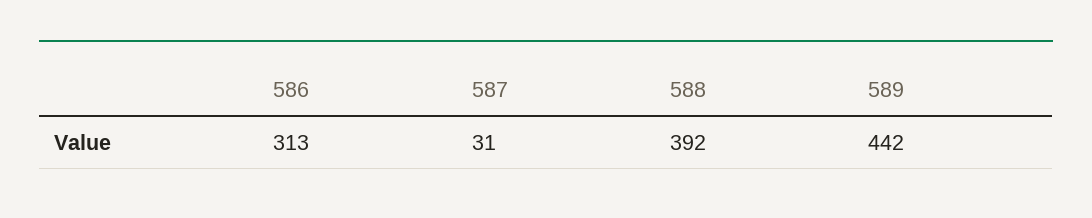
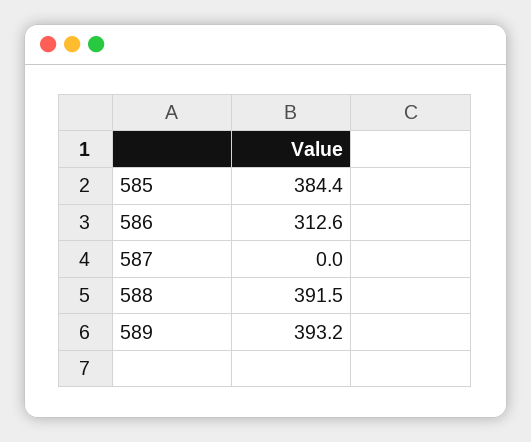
587: 31 -> 0
589: 442 -> 393.2
585: none -> 384.4

